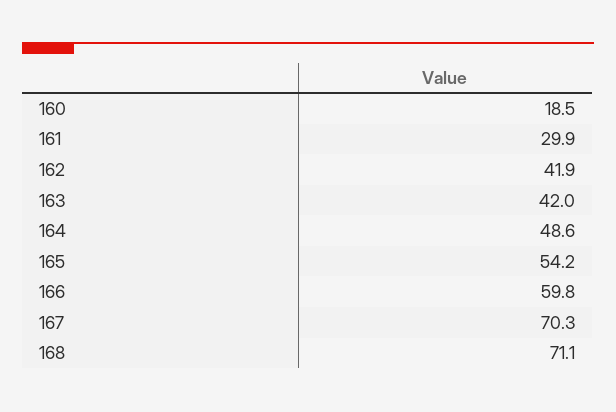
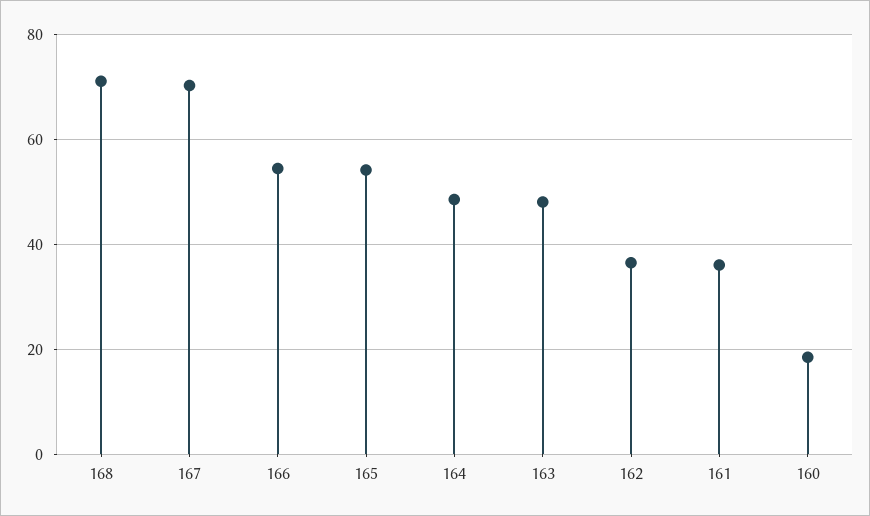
161: 29.9 -> 36
162: 41.9 -> 36
163: 42 -> 48
166: 59.8 -> 54

